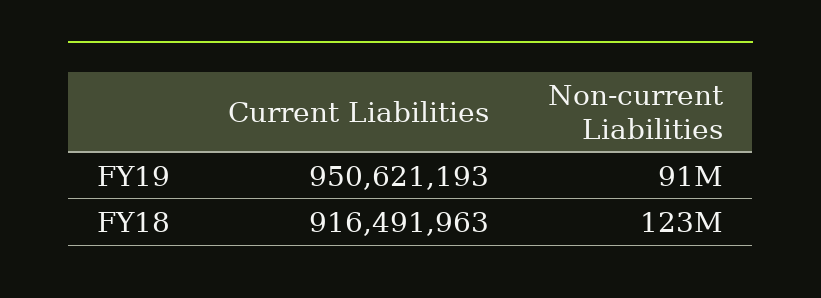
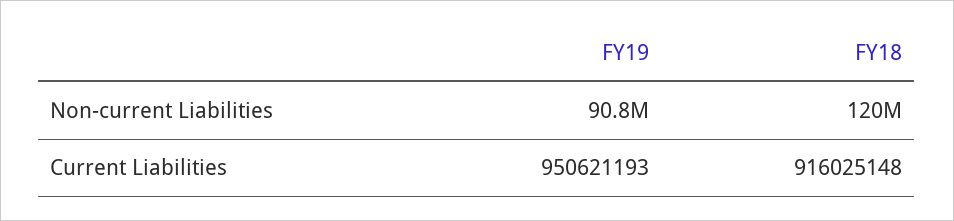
Current Liabilities, FY18: 916491963 -> 916025148
Non-current Liabilities, FY18: 123000000 -> 120000000

